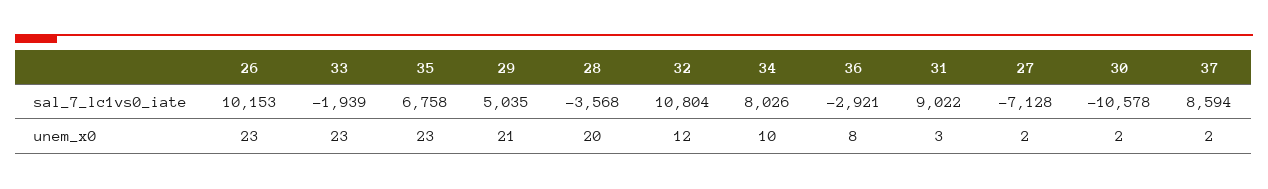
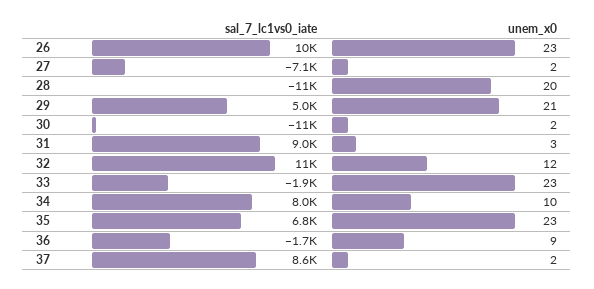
28, sal_7_lc1vs0_iate: -3568 -> -11000
36, sal_7_lc1vs0_iate: -2921 -> -1700
36, unem_x0: 8 -> 9

